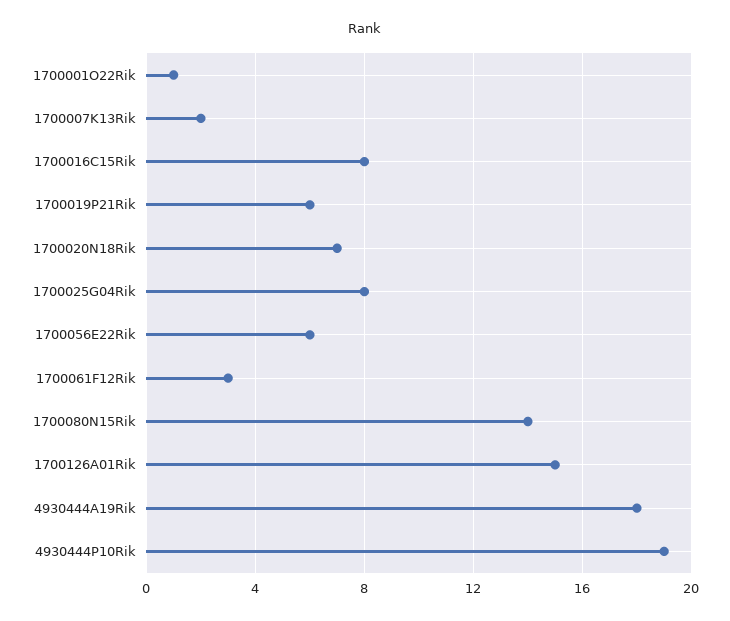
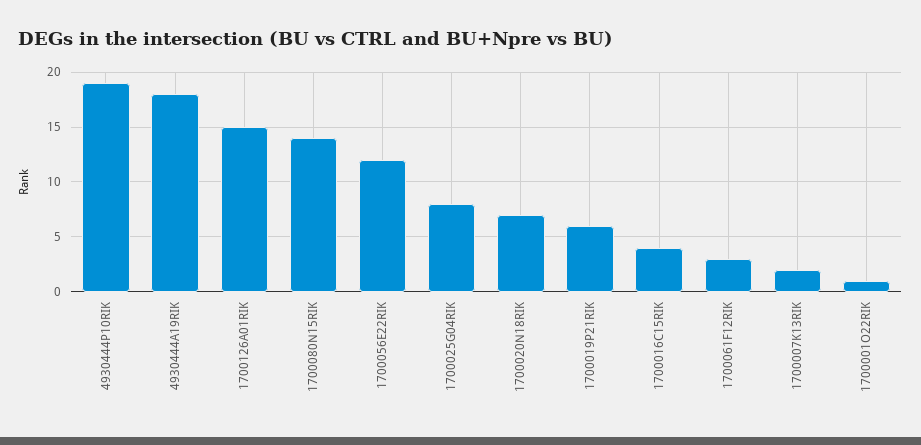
1700016C15Rik: 8 -> 4
1700056E22Rik: 6 -> 12

